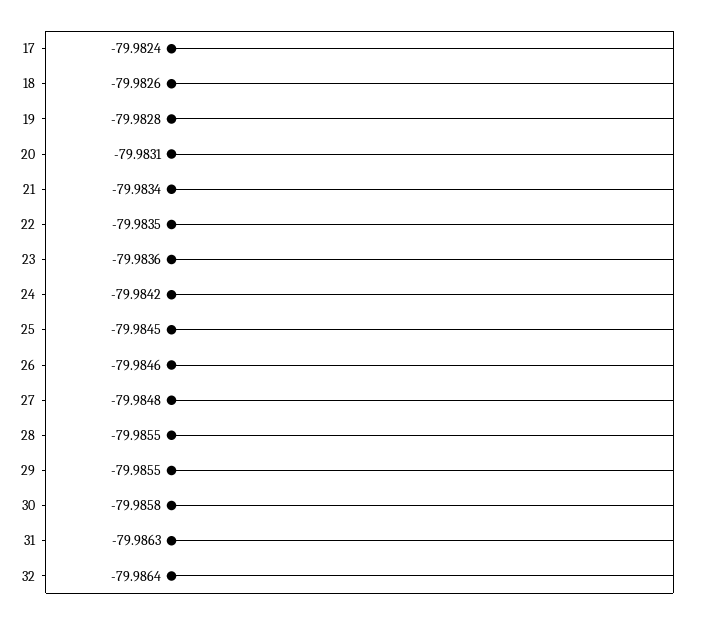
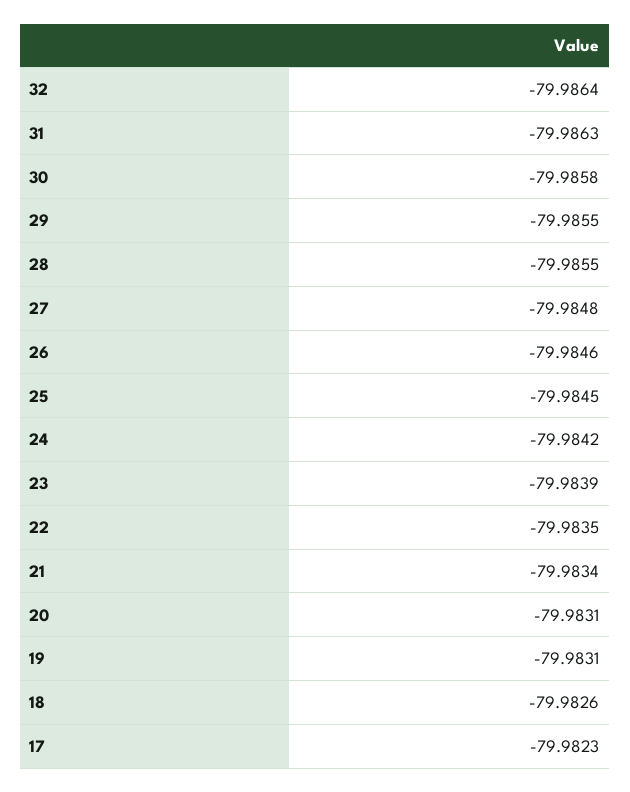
17: -79.9824 -> -79.9823
19: -79.9828 -> -79.9831
23: -79.9836 -> -79.9839

